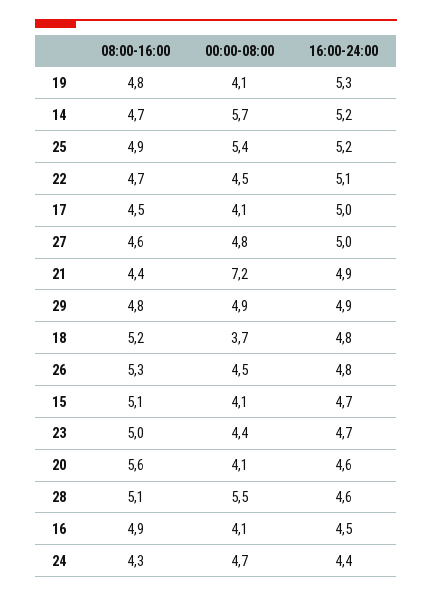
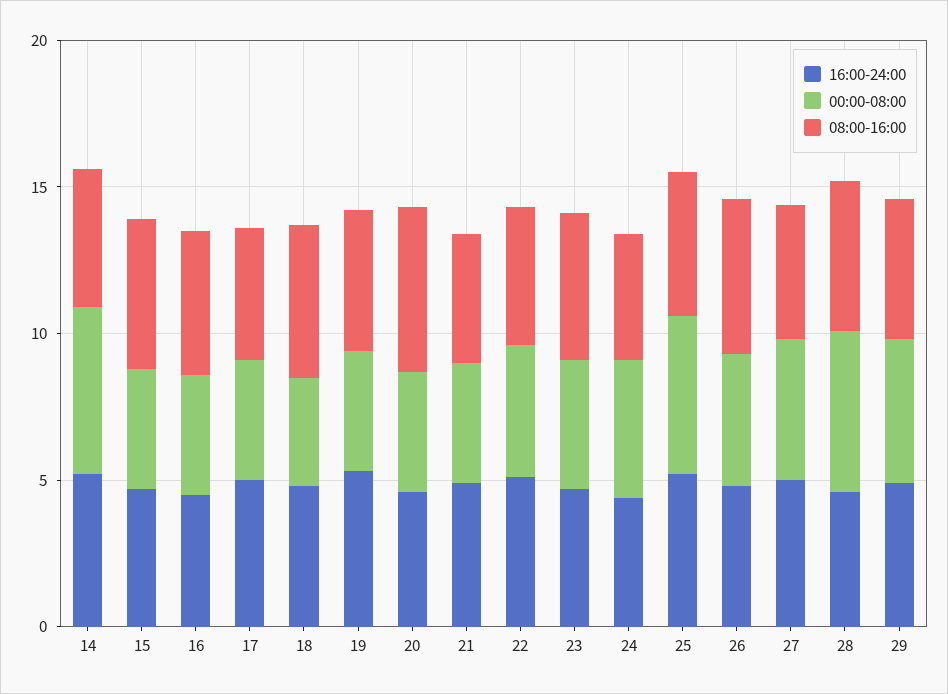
00:00-08:00, 21: 7.2 -> 4

